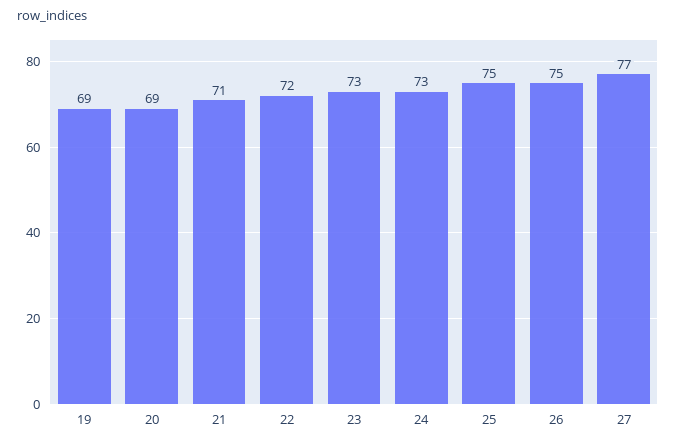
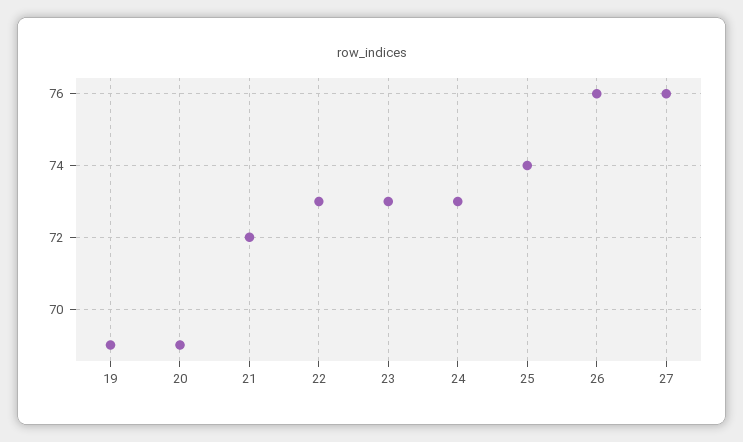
21: 71 -> 72
22: 72 -> 73
25: 75 -> 74
26: 75 -> 76
27: 77 -> 76

